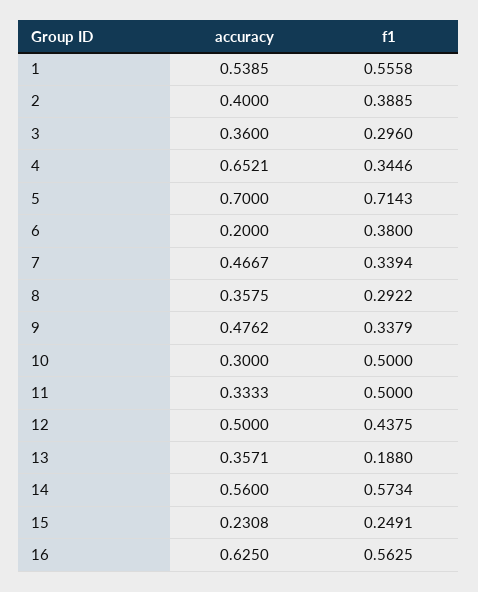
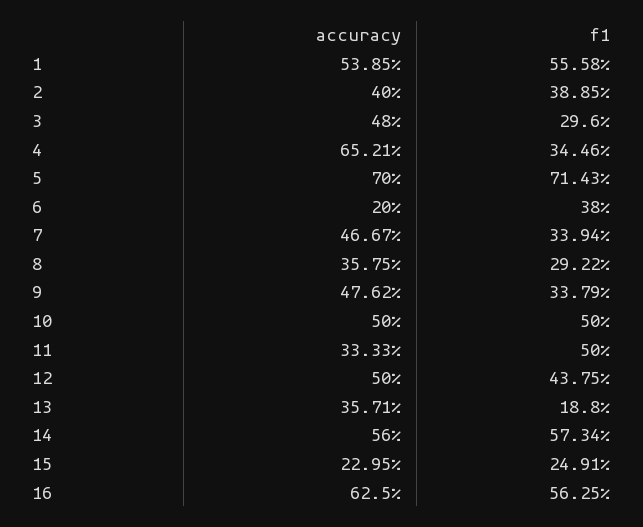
accuracy, 3: 0.36 -> 0.48
accuracy, 10: 0.3 -> 0.5
accuracy, 15: 0.2308 -> 0.2295

